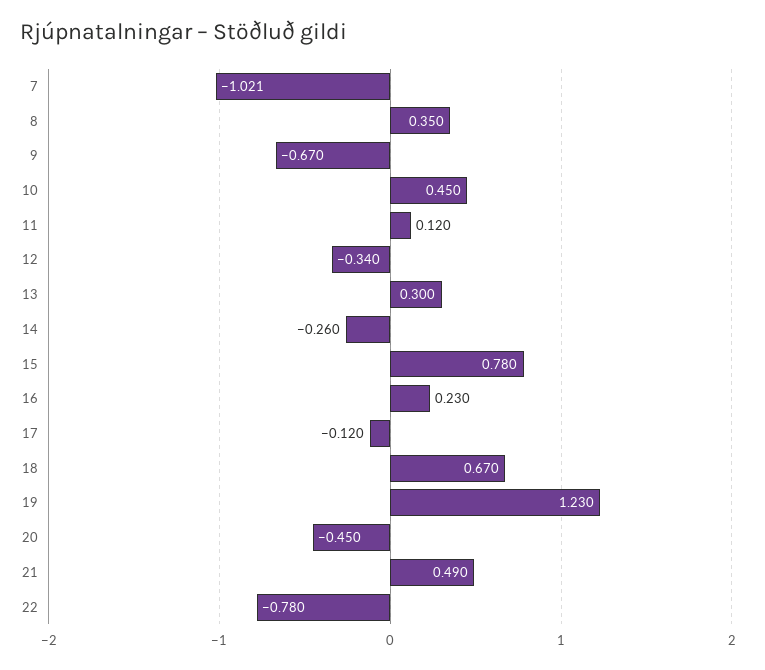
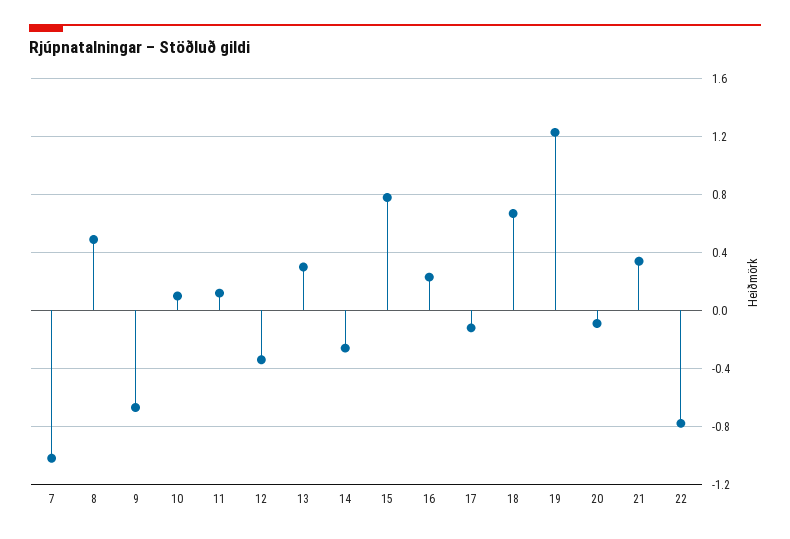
8: 0.35 -> 0.5
10: 0.45 -> 0.1
20: -0.45 -> -0.1
21: 0.49 -> 0.35

